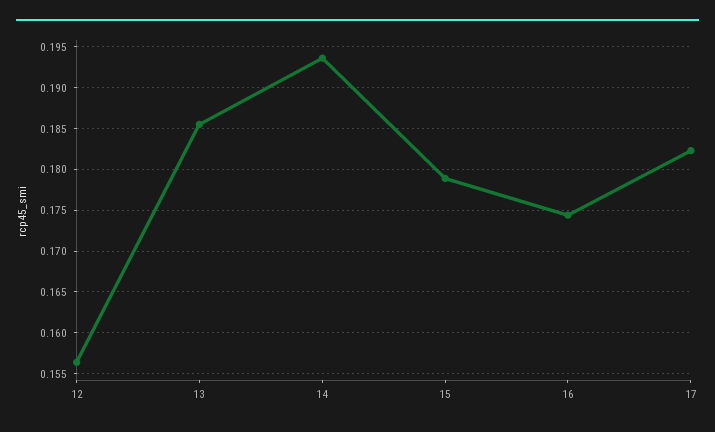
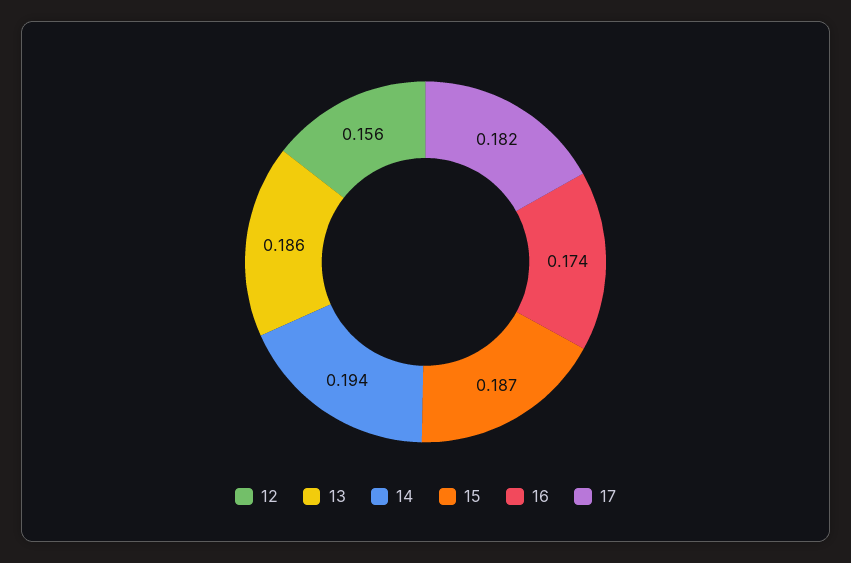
15: 0.179 -> 0.187

